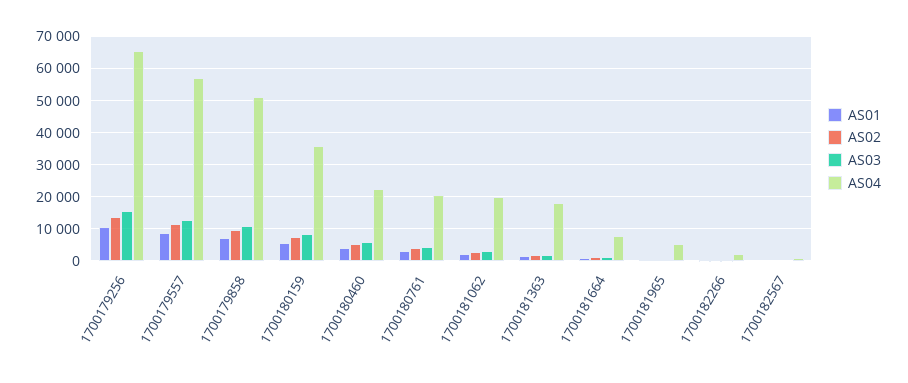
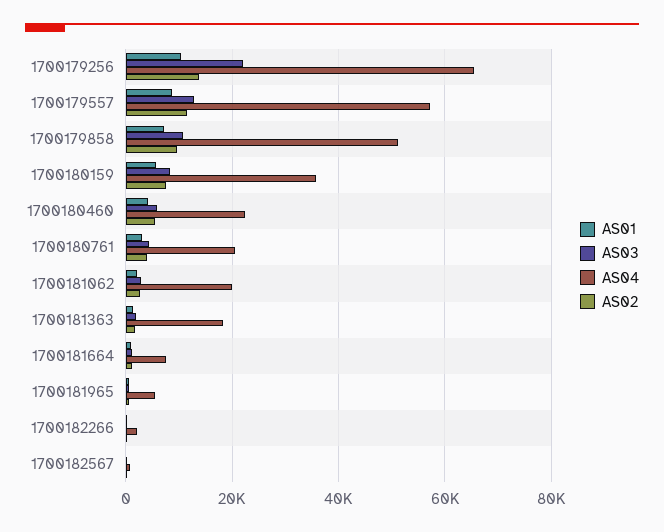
AS03, 1700179256: 16000 -> 22000

